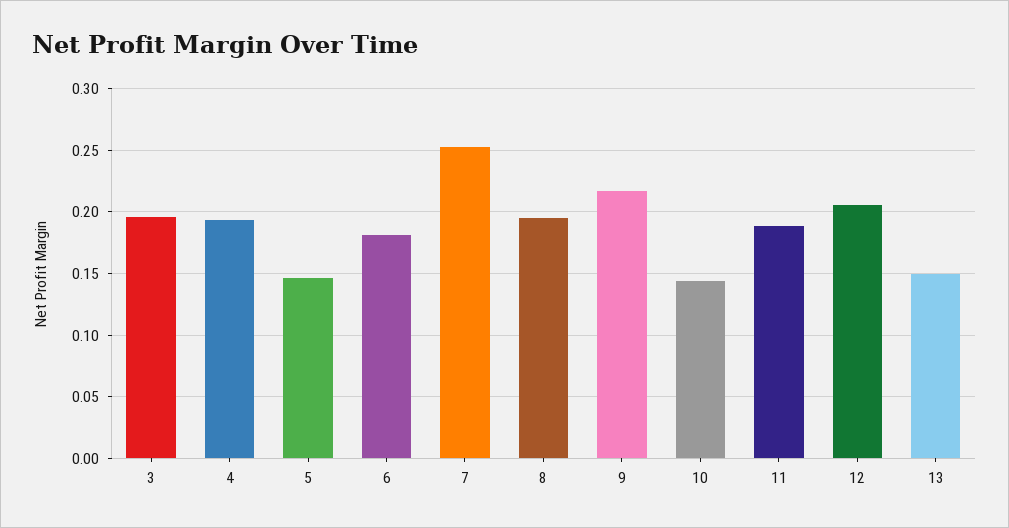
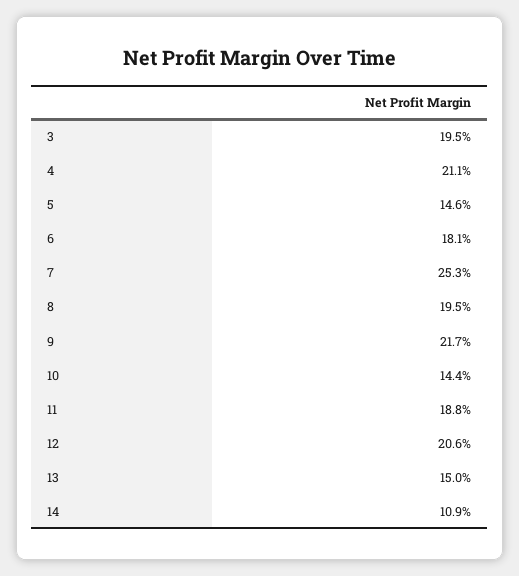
4: 0.195 -> 0.211
14: none -> 0.109

